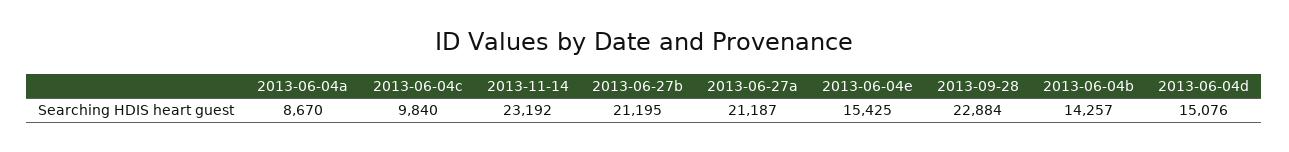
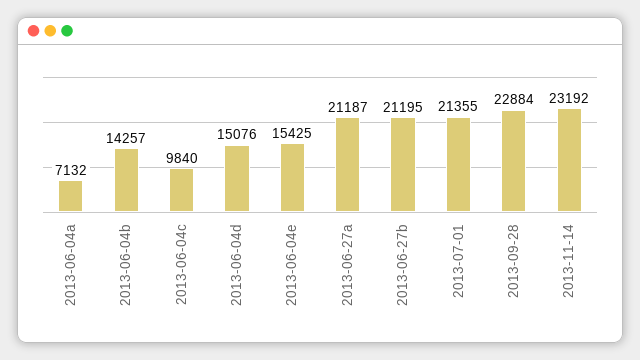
2013-06-04a: 8670 -> 7132
2013-07-01: none -> 21355

